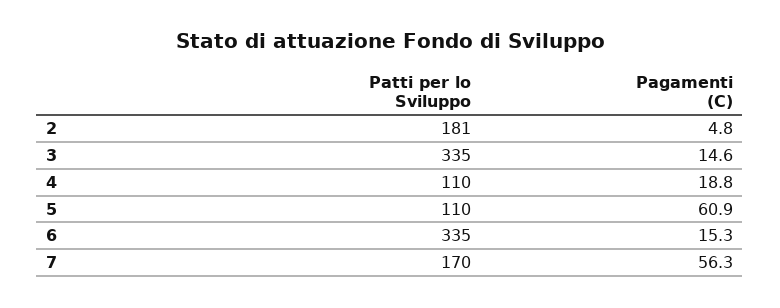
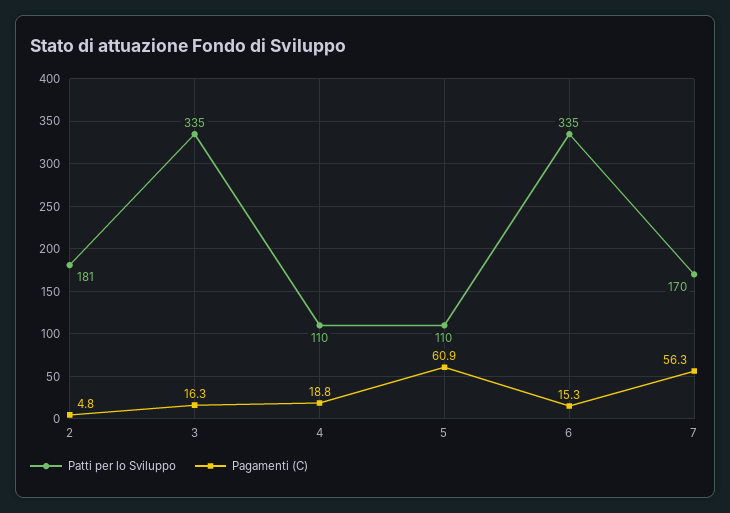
Pagamenti (C), 3: 14.6 -> 16.3

